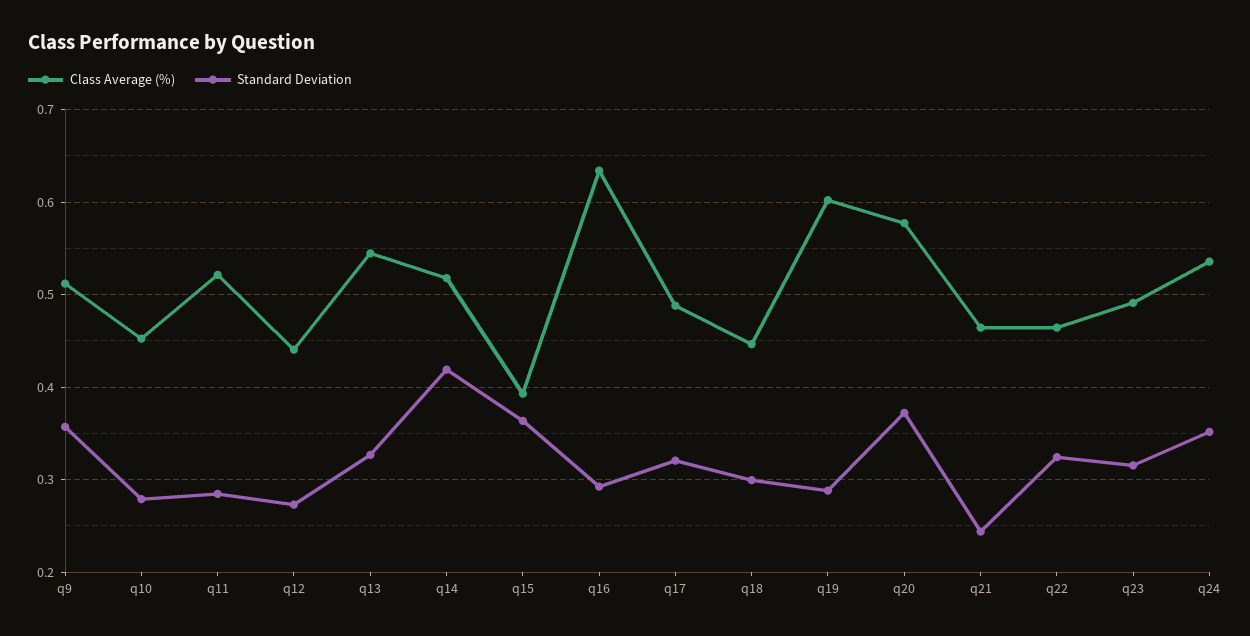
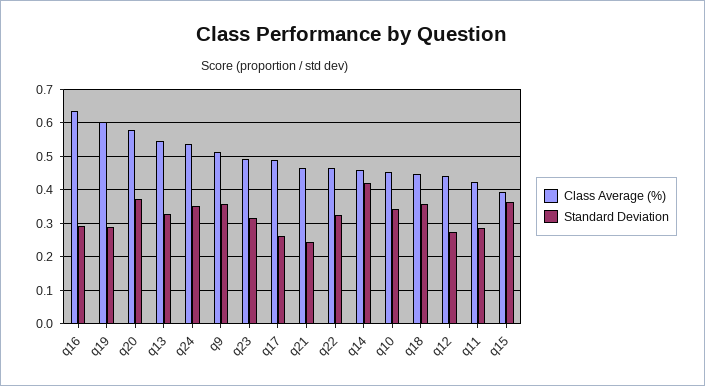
Standard Deviation, q10: 0.28 -> 0.34
Class Average (%), q11: 0.52 -> 0.42
Class Average (%), q14: 0.52 -> 0.46
Standard Deviation, q17: 0.32 -> 0.26
Standard Deviation, q18: 0.3 -> 0.36

